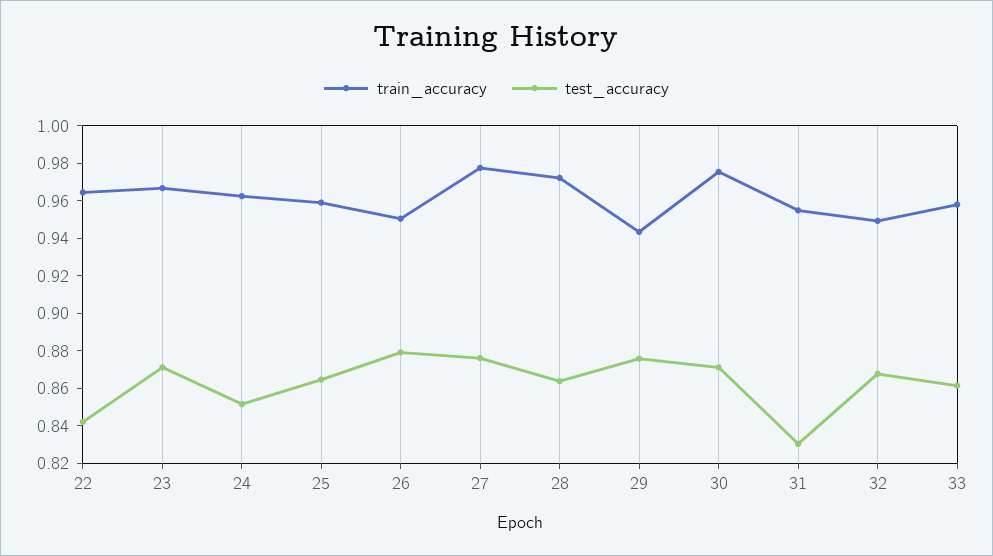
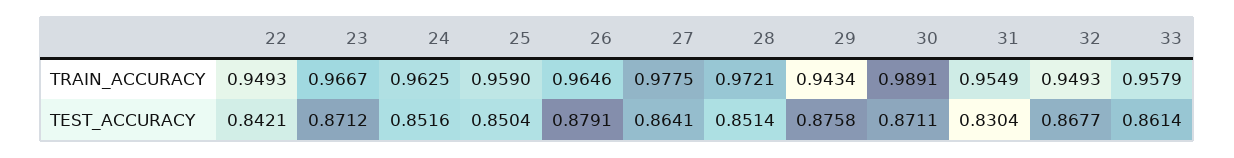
train_accuracy, 22: 0.965 -> 0.9493
test_accuracy, 25: 0.865 -> 0.8504
train_accuracy, 26: 0.95 -> 0.9646
test_accuracy, 27: 0.875 -> 0.8641
test_accuracy, 28: 0.865 -> 0.8514
train_accuracy, 30: 0.975 -> 0.9891

